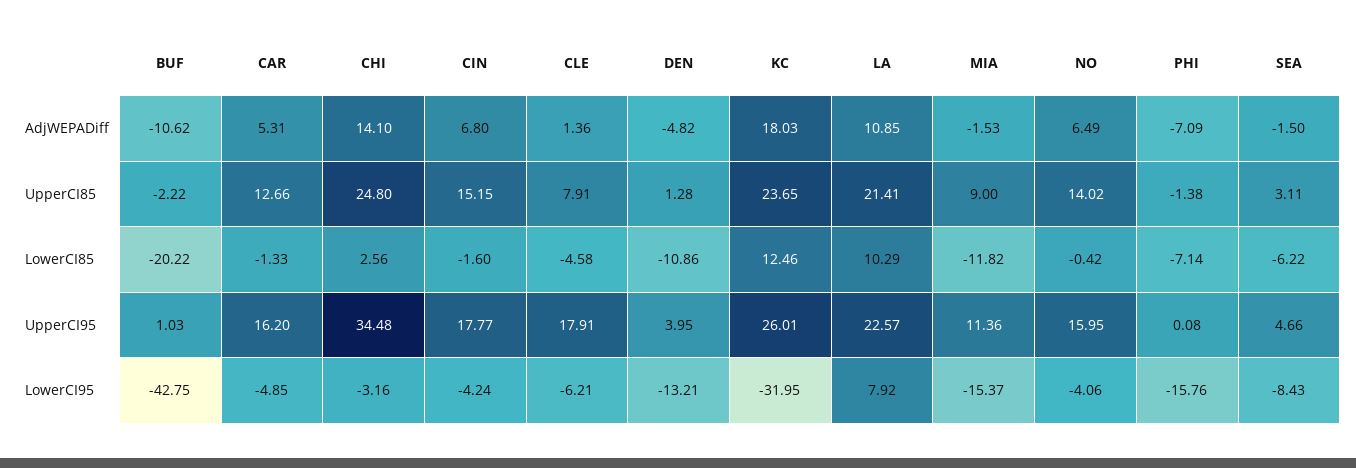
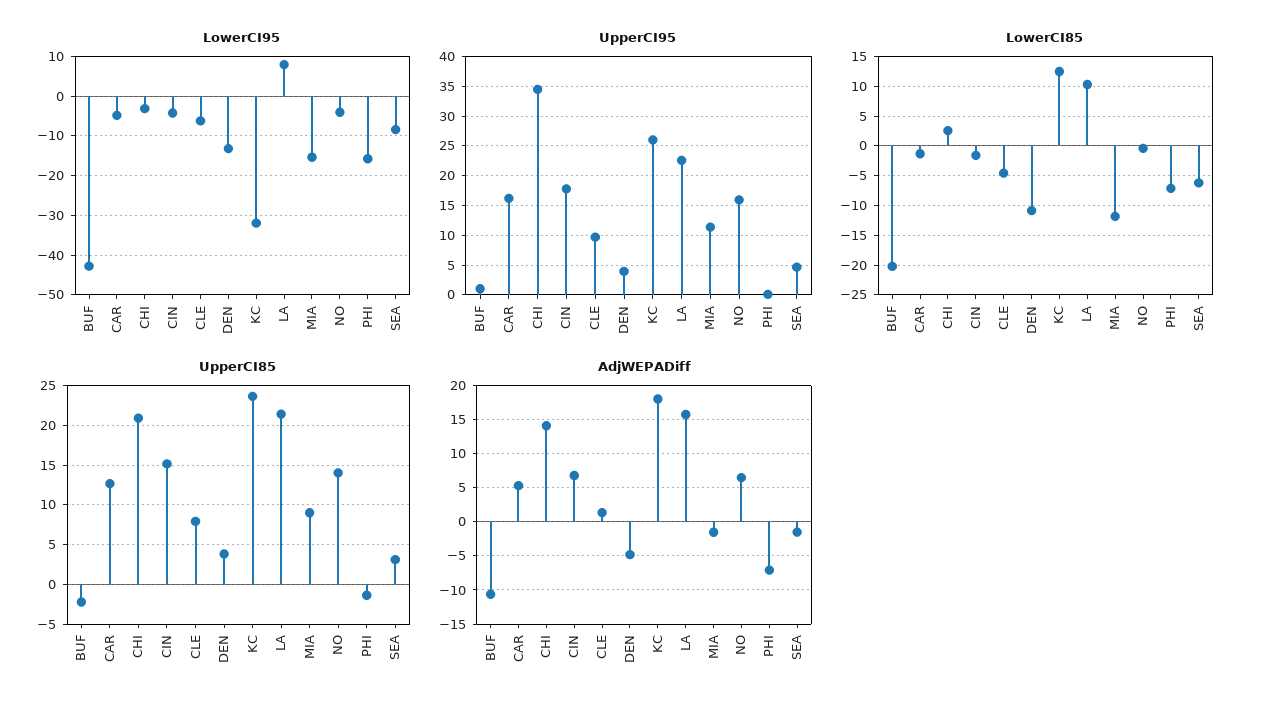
AdjWEPADiff, LA: 10.85 -> 16
UpperCI85, CHI: 24.8 -> 21
UpperCI85, DEN: 1.28 -> 4
UpperCI95, CLE: 17.91 -> 10

